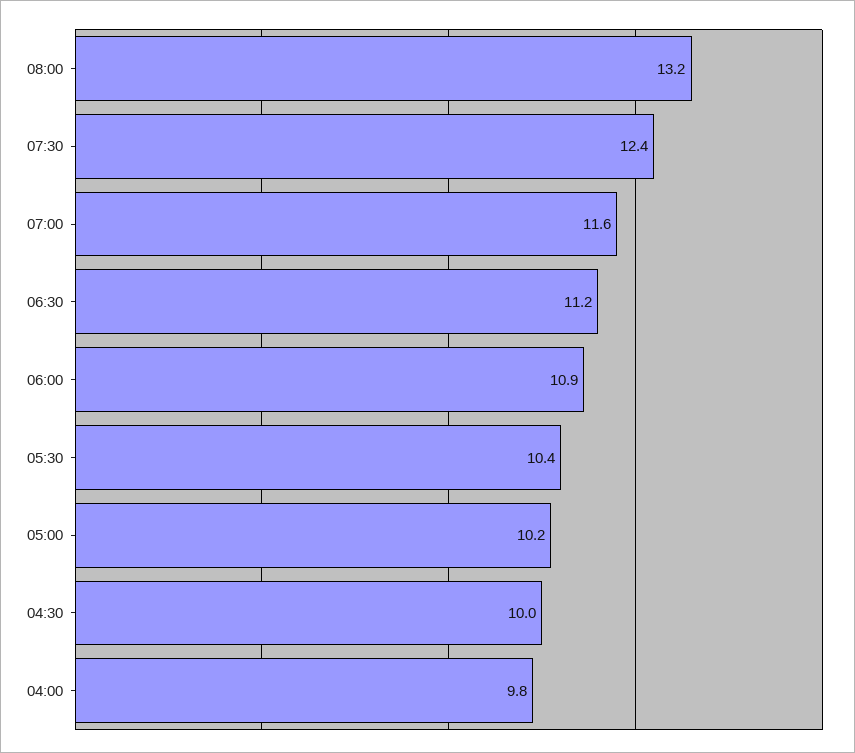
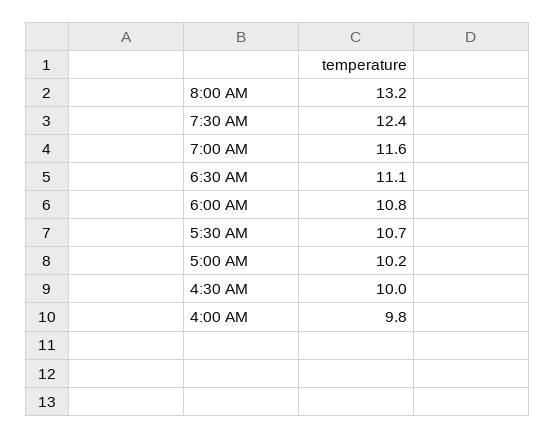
06:30: 11.2 -> 11.1
06:00: 10.9 -> 10.8
05:30: 10.4 -> 10.7

